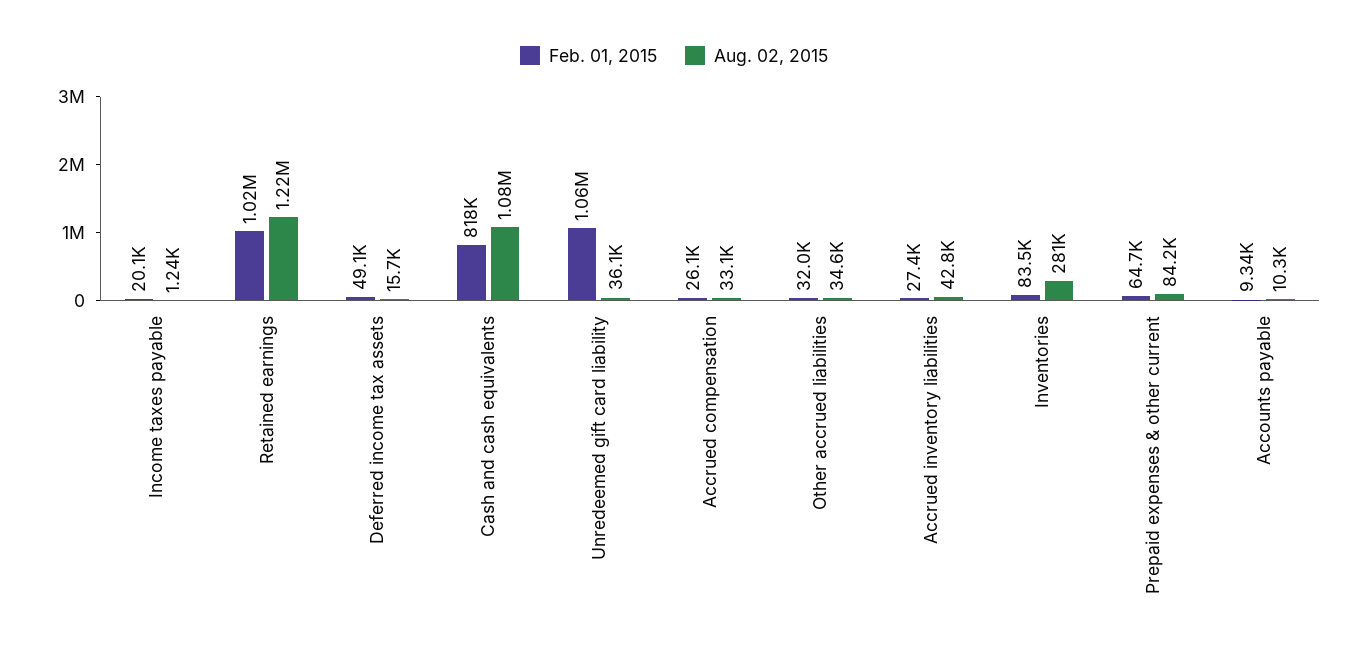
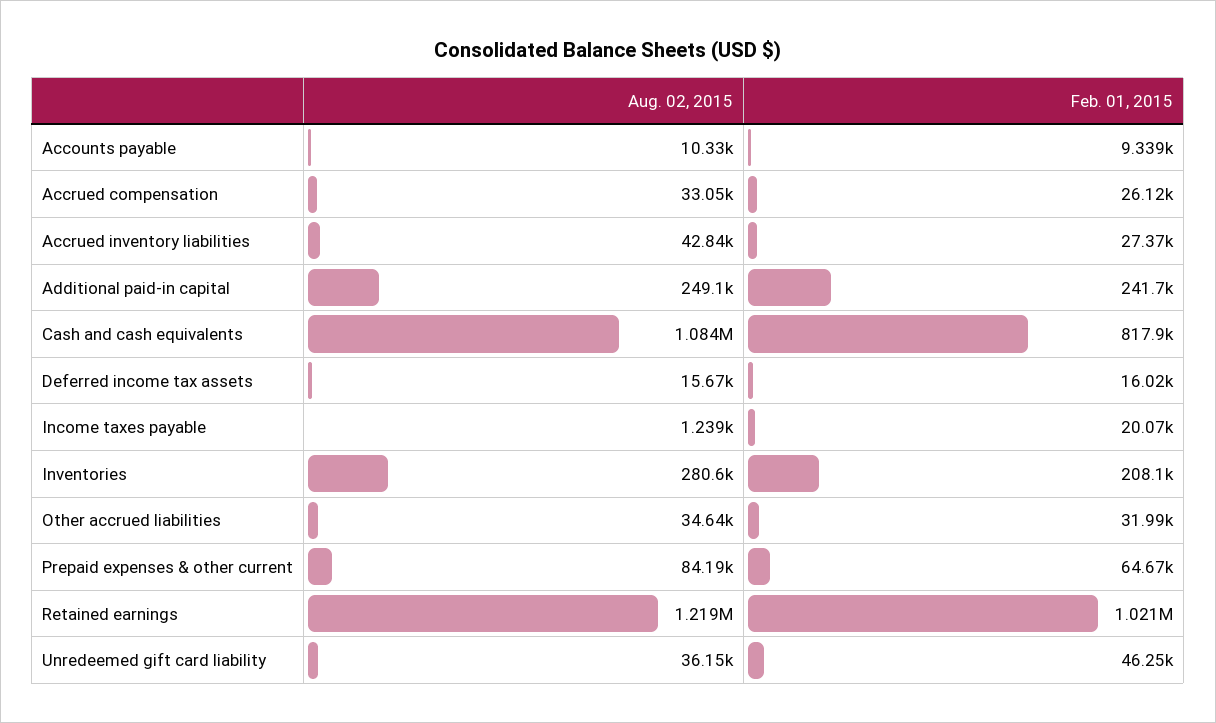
Feb. 01, 2015, Deferred income tax assets: 49100 -> 16020
Feb. 01, 2015, Unredeemed gift card liability: 1060000 -> 46250
Feb. 01, 2015, Inventories: 83500 -> 208100
Aug. 02, 2015, Additional paid-in capital: none -> 249100
Feb. 01, 2015, Additional paid-in capital: none -> 241700

